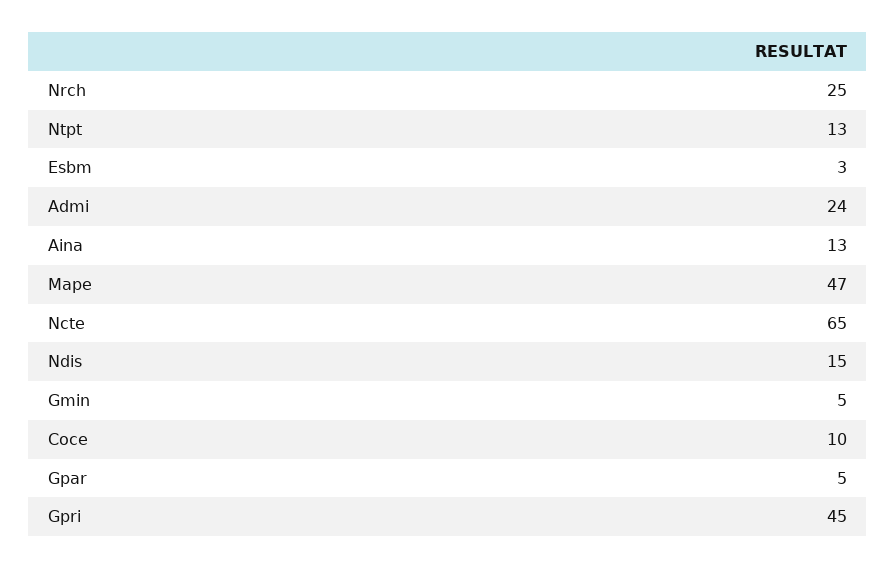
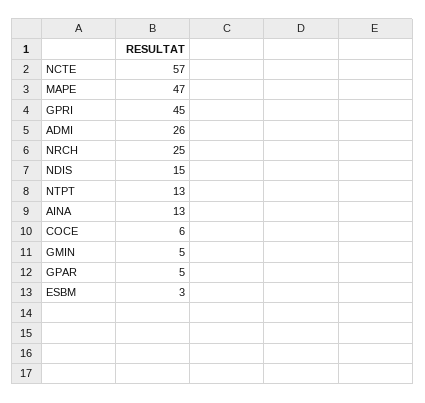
Admi: 24 -> 26
Ncte: 65 -> 57
Coce: 10 -> 6

